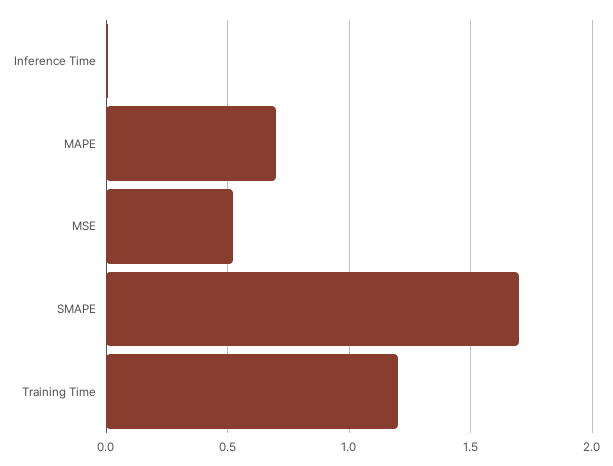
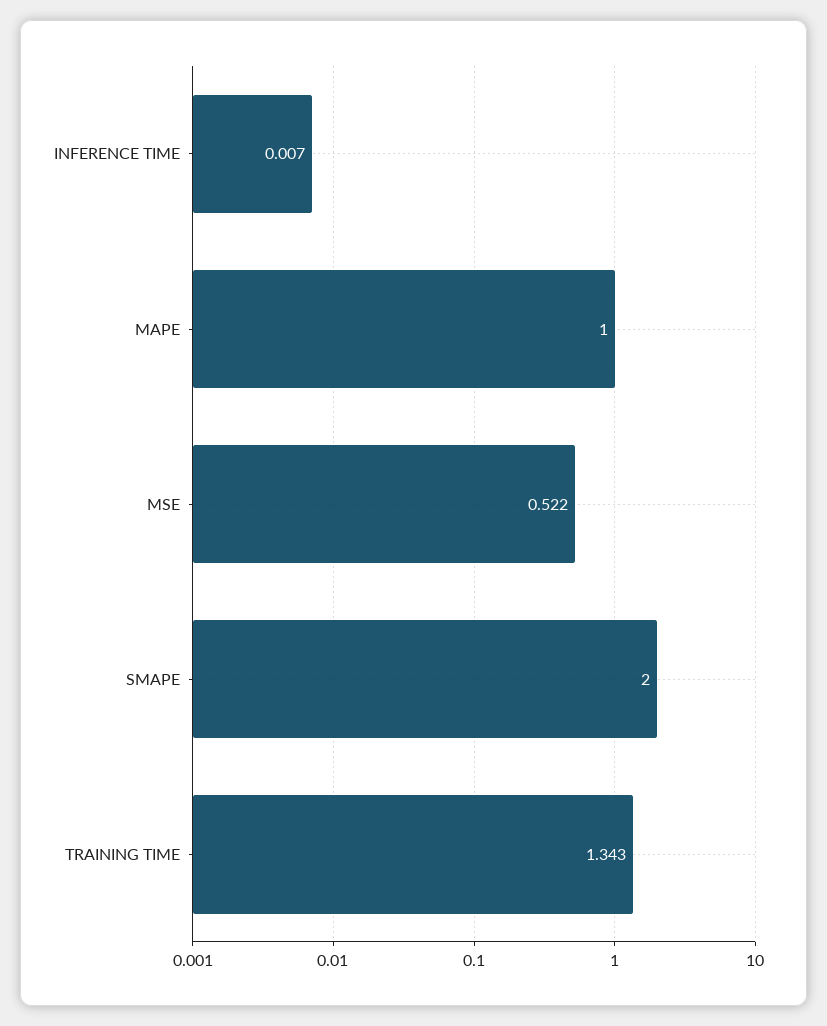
MAPE: 0.7 -> 1
SMAPE: 1.7 -> 2
Training Time: 1.2 -> 1.343

